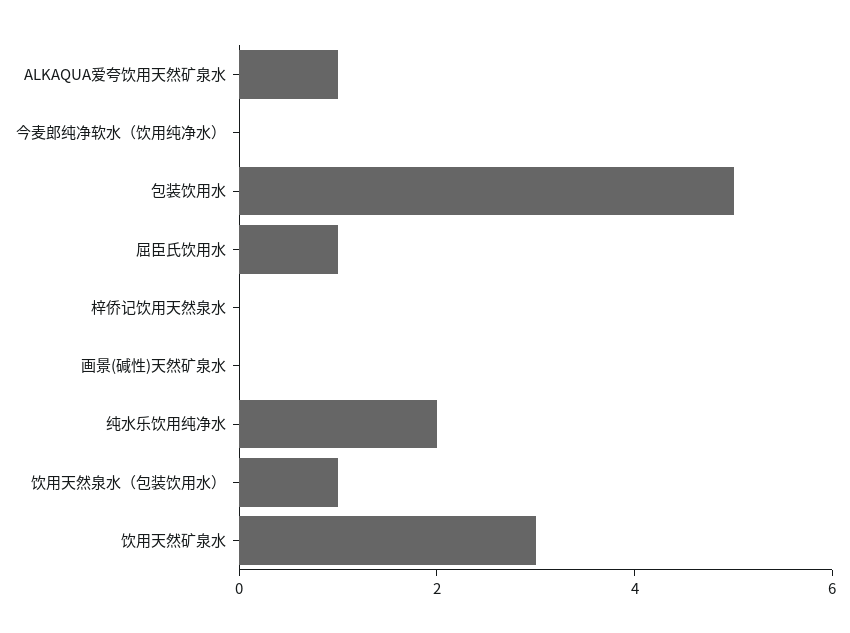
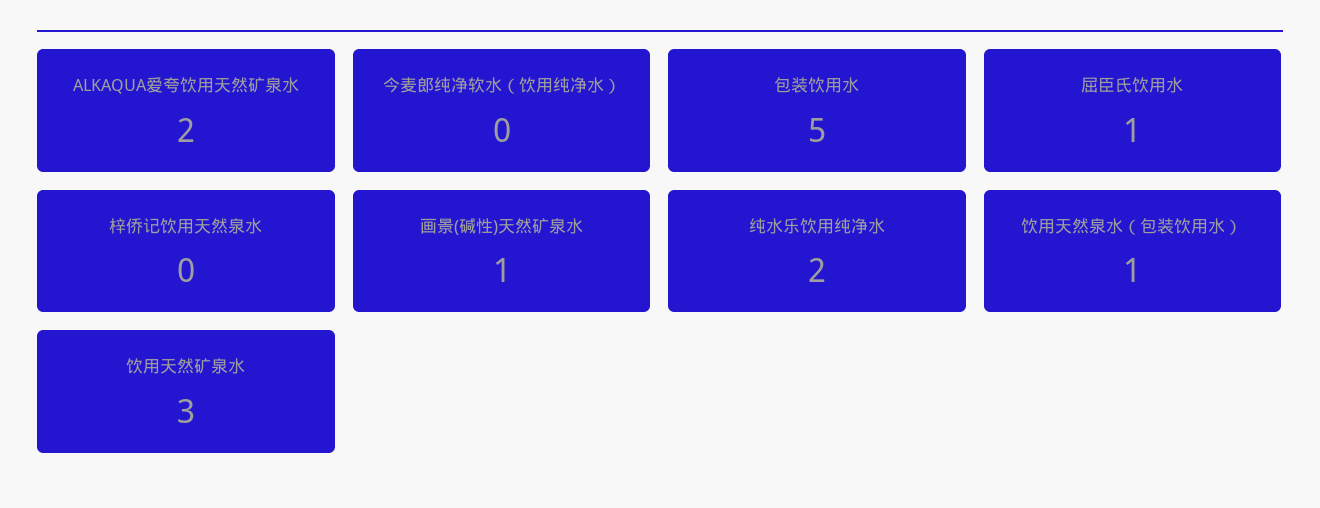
ALKAQUA爱夸饮用天然矿泉水: 1 -> 2
画景(碱性)天然矿泉水: 0 -> 1

